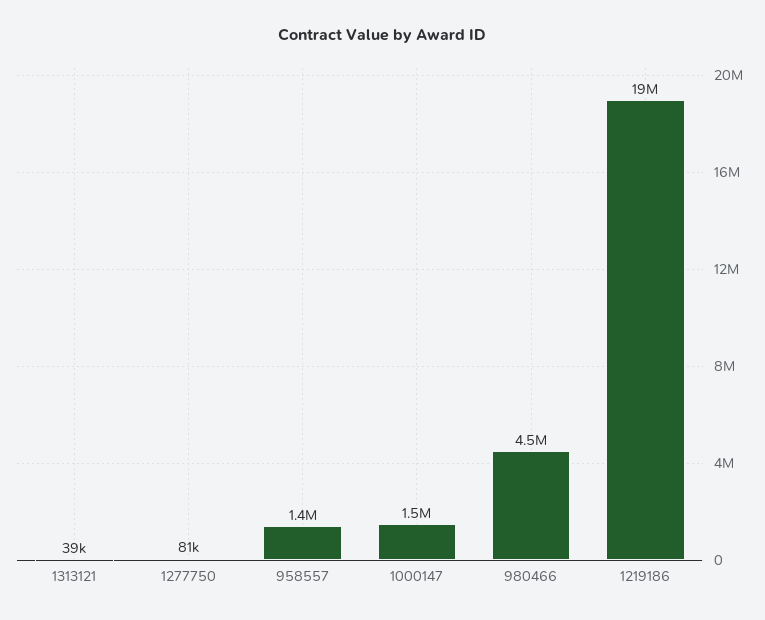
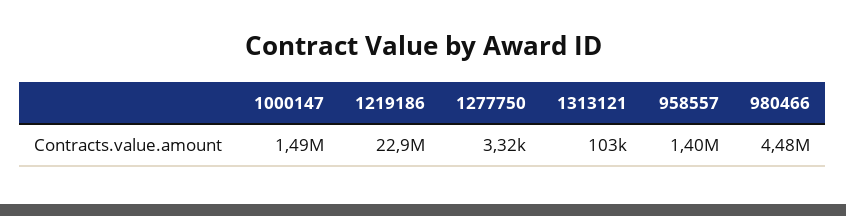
1313121: 39000 -> 103000
1277750: 81000 -> 3320
1219186: 19000000 -> 22900000

